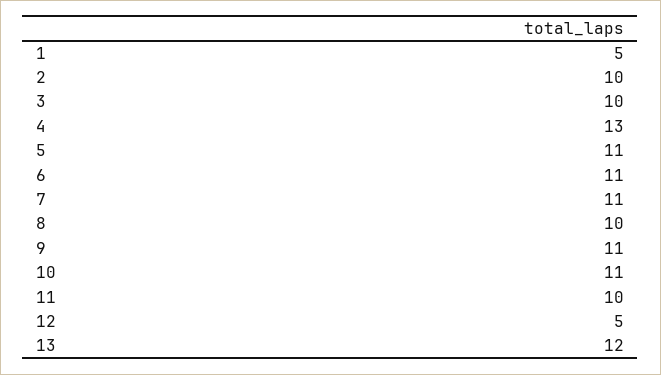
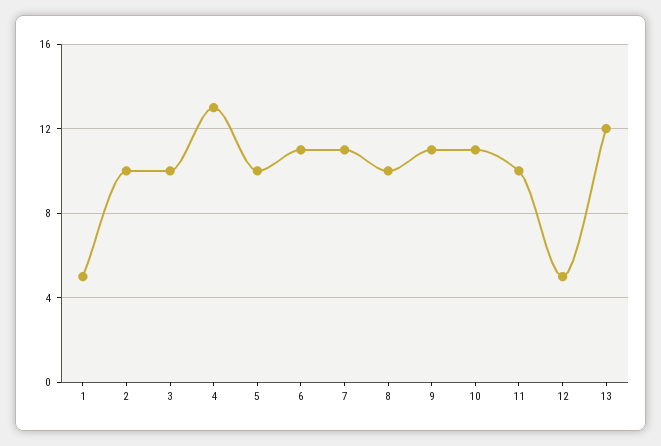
5: 11 -> 10

